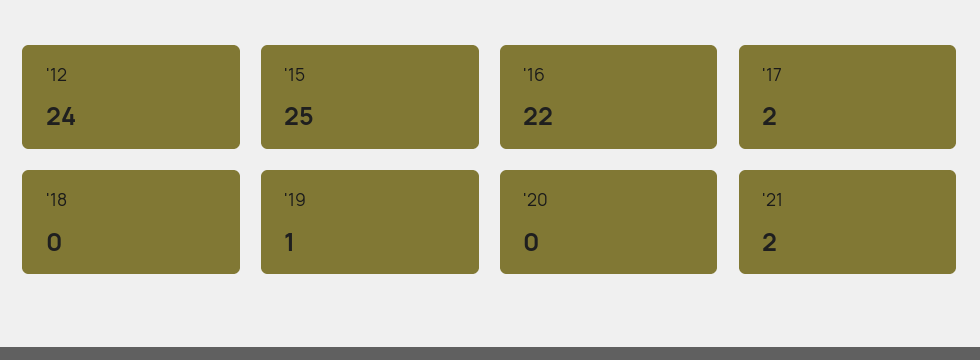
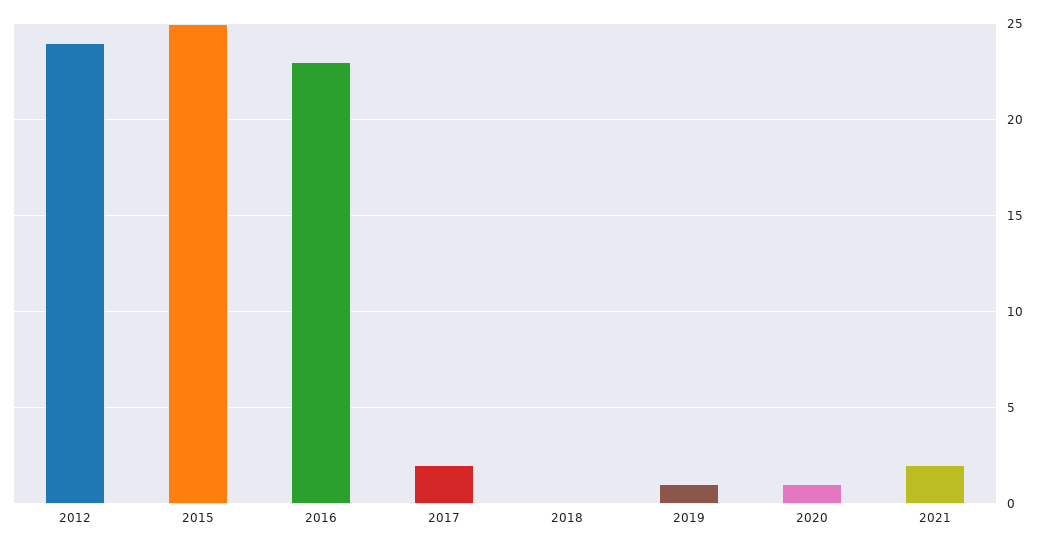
'16: 22 -> 23
'20: 0 -> 1

